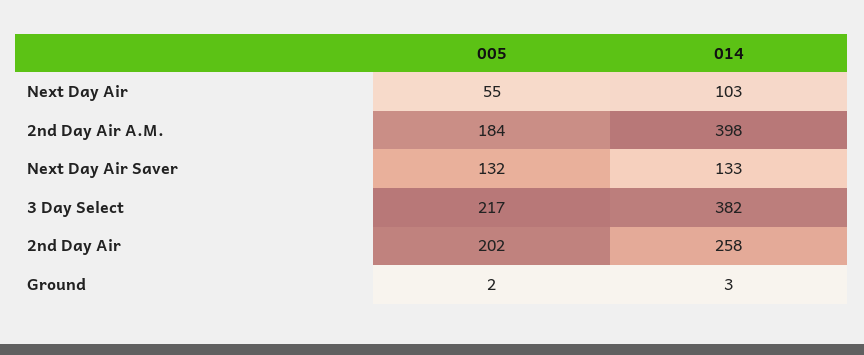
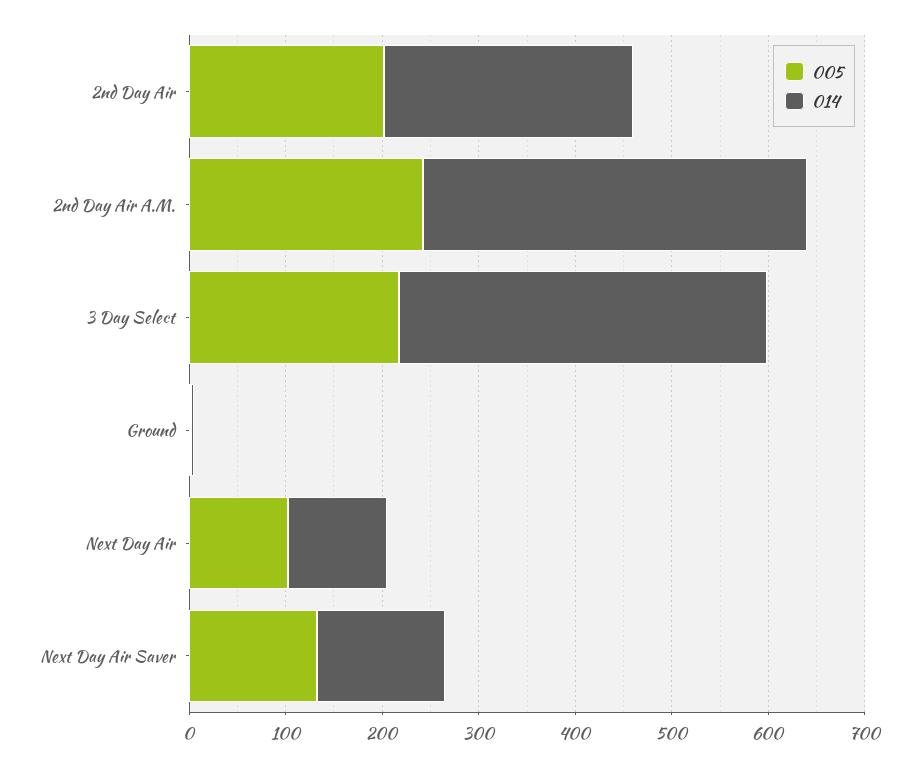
005, Next Day Air: 55 -> 100
005, 2nd Day Air A.M.: 184 -> 240

